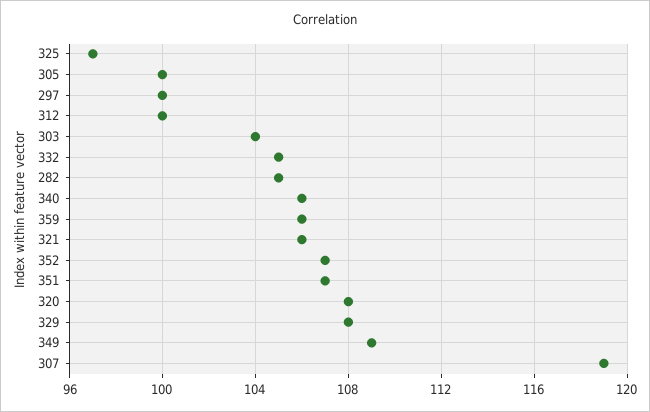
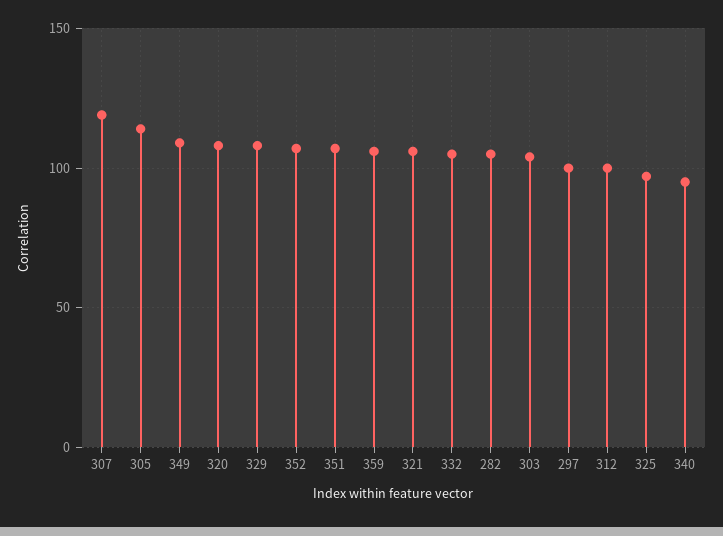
305: 100 -> 115
340: 106 -> 95

